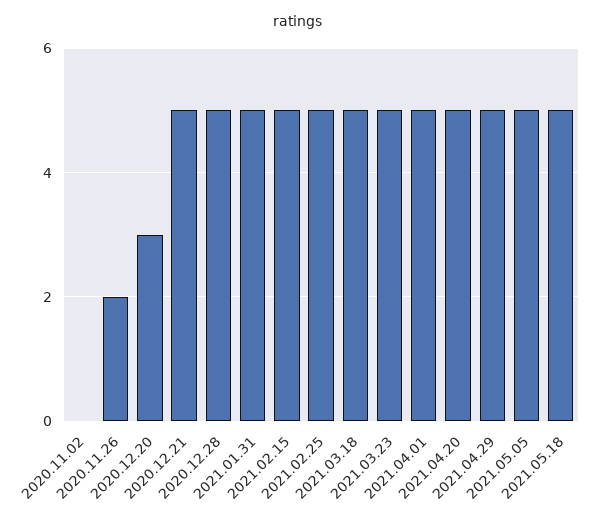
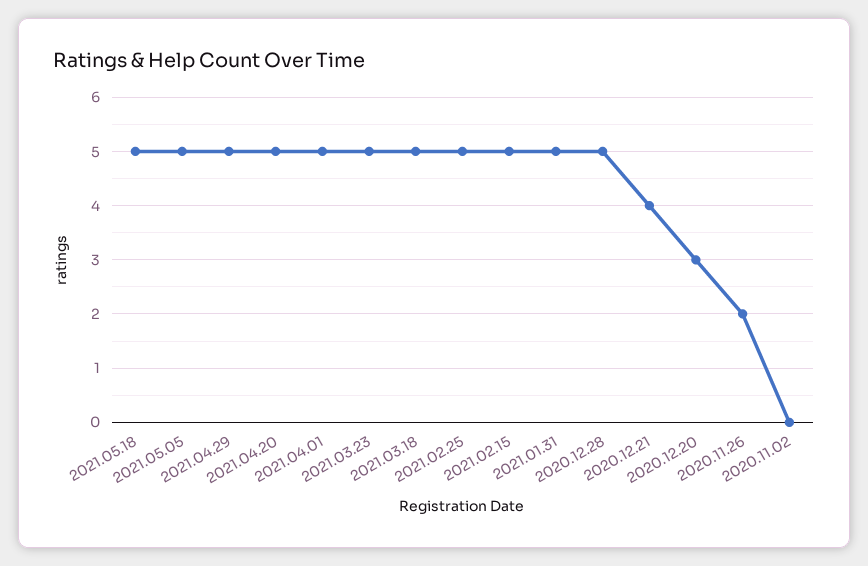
2020.12.21: 5 -> 4

